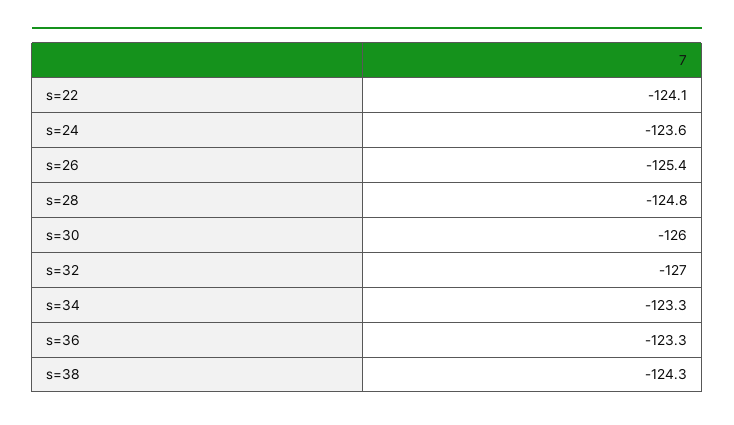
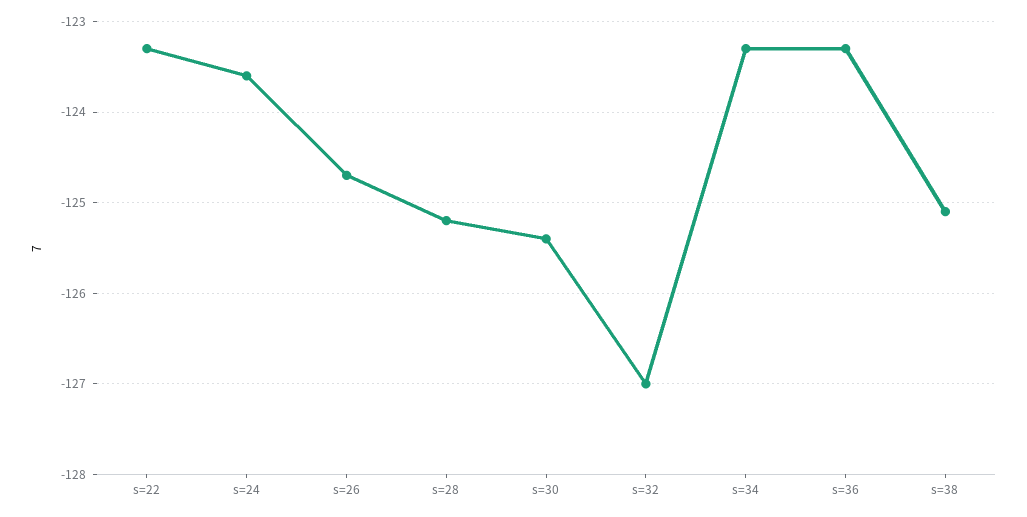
s=22: -124.1 -> -123.3
s=26: -125.4 -> -124.7
s=28: -124.8 -> -125.2
s=30: -126 -> -125.4
s=38: -124.3 -> -125.1

